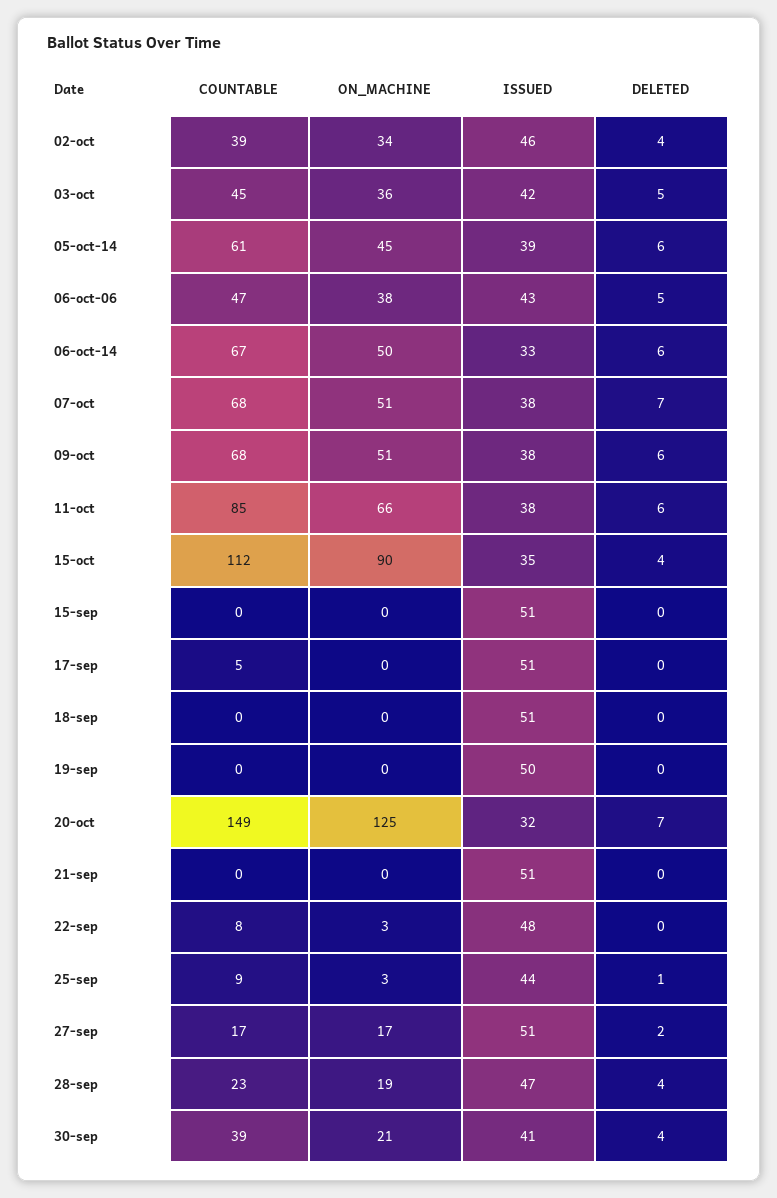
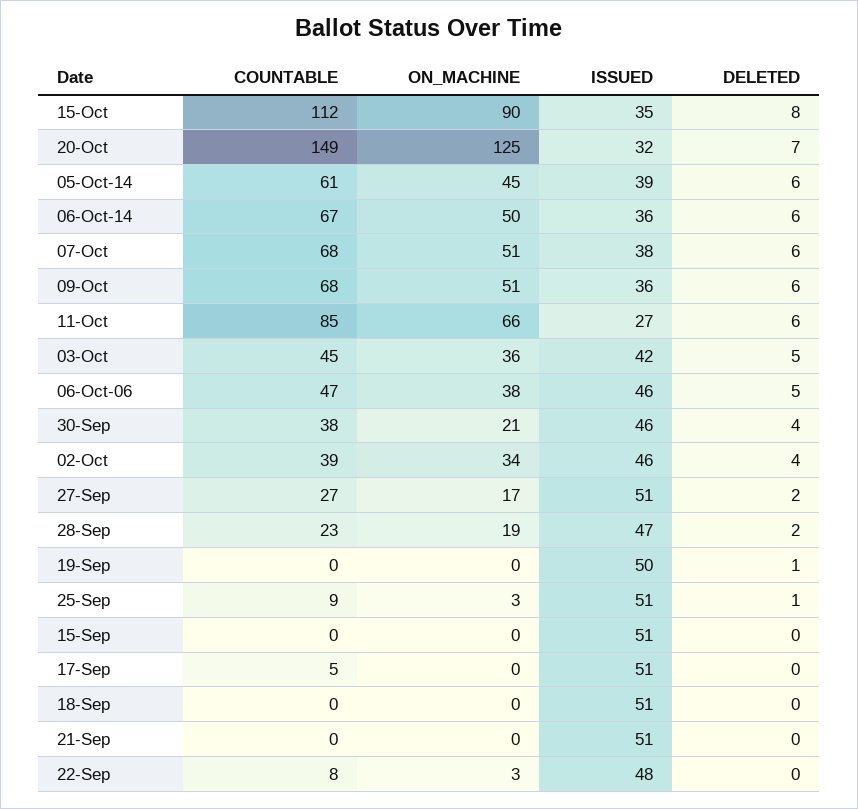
ISSUED, 06-oct-06: 43 -> 46
ISSUED, 06-oct-14: 33 -> 36
DELETED, 07-oct: 7 -> 6
ISSUED, 09-oct: 38 -> 36
ISSUED, 11-oct: 38 -> 27
DELETED, 15-oct: 4 -> 8
DELETED, 19-sep: 0 -> 1
ISSUED, 25-sep: 44 -> 51
COUNTABLE, 27-sep: 17 -> 27
DELETED, 28-sep: 4 -> 2
COUNTABLE, 30-sep: 39 -> 38
ISSUED, 30-sep: 41 -> 46

